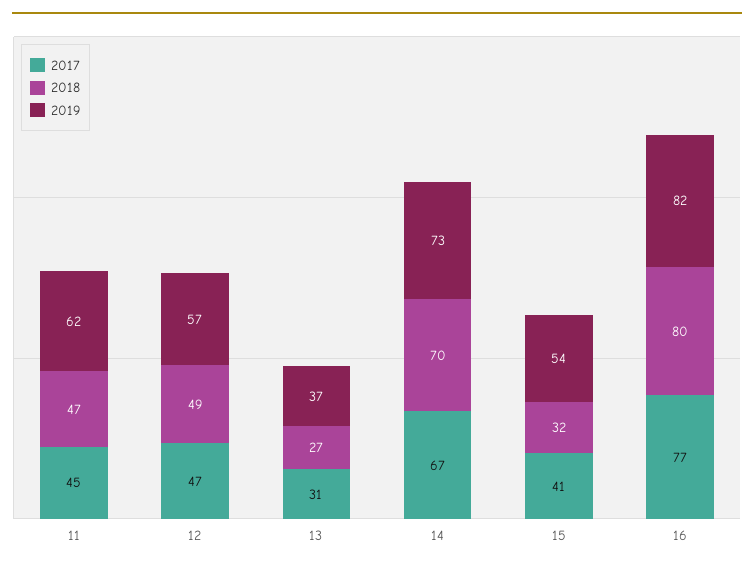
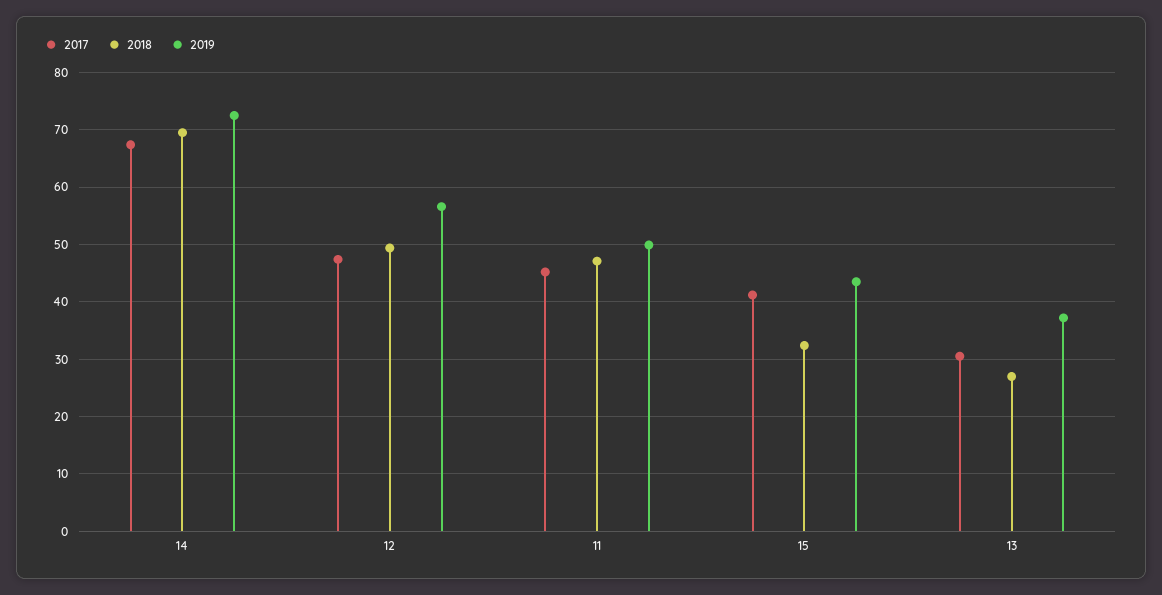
2019, 11: 62 -> 50
2019, 15: 54 -> 44
2017, 16: 77 -> none
2018, 16: 80 -> none
2019, 16: 82 -> none

